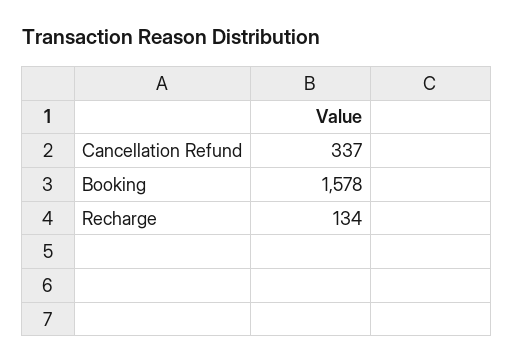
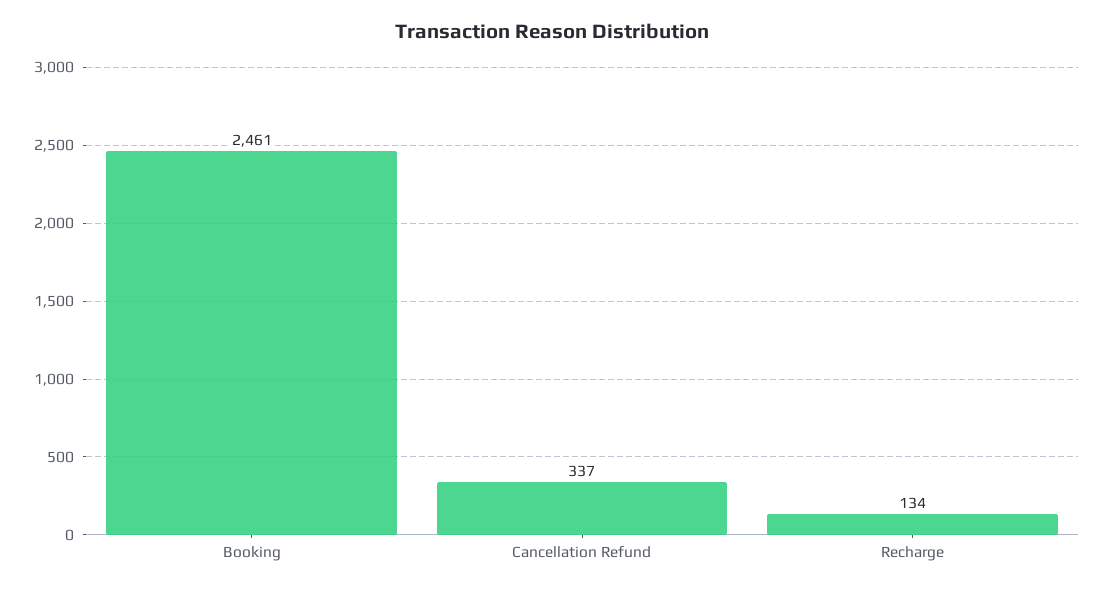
Booking: 1578 -> 2461

